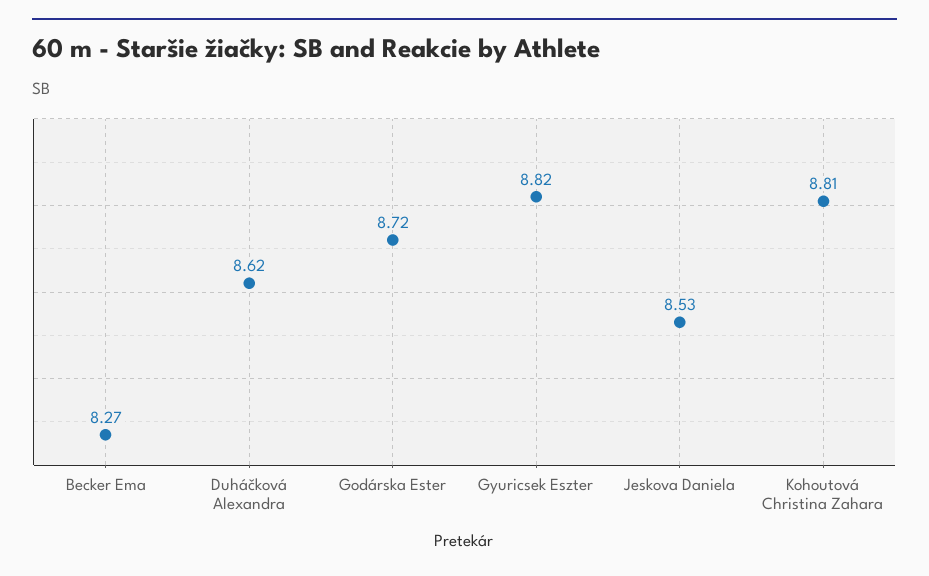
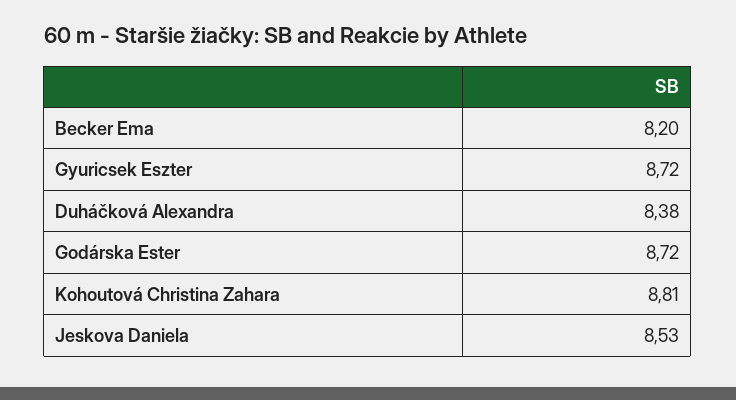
Becker Ema: 8.27 -> 8.2
Duháčková Alexandra: 8.62 -> 8.38
Gyuricsek Eszter: 8.82 -> 8.72

